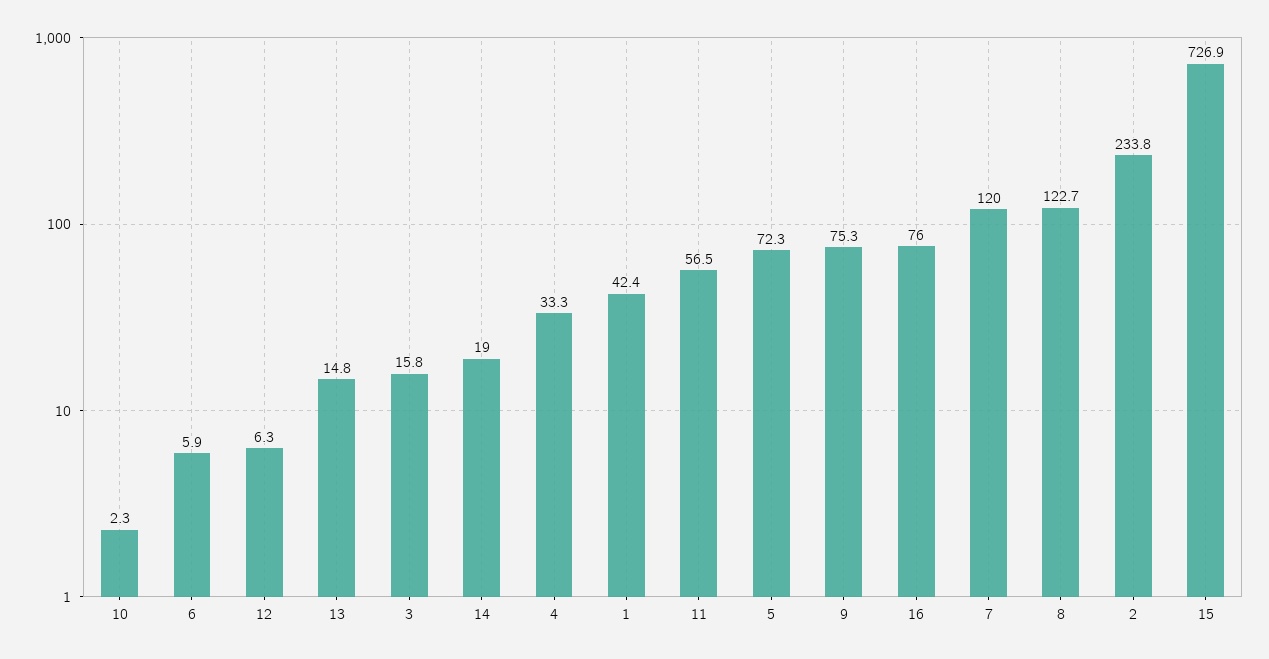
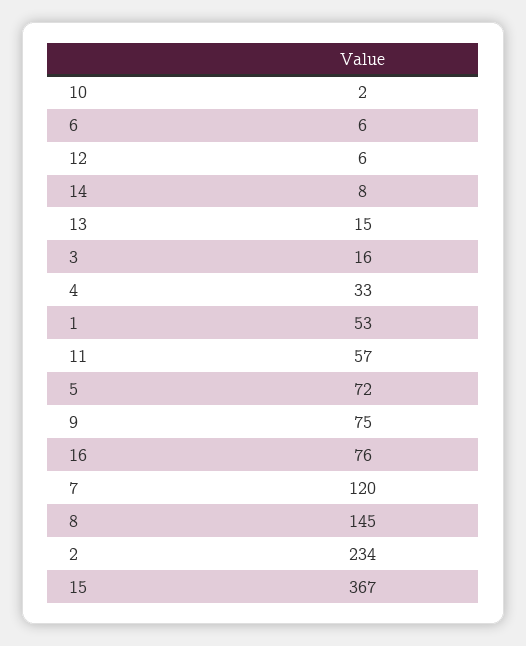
14: 19 -> 8
1: 42.4 -> 53
8: 122.7 -> 145
15: 726.9 -> 367

